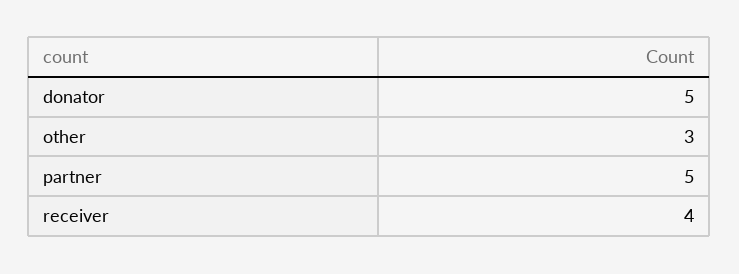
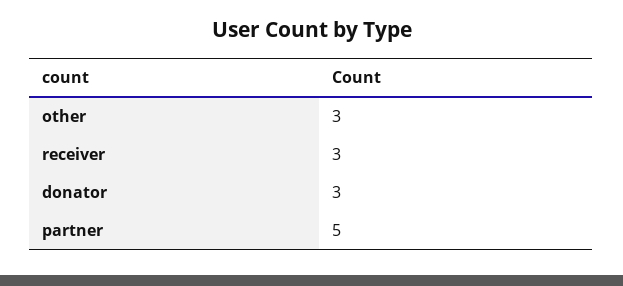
donator: 5 -> 3
receiver: 4 -> 3

